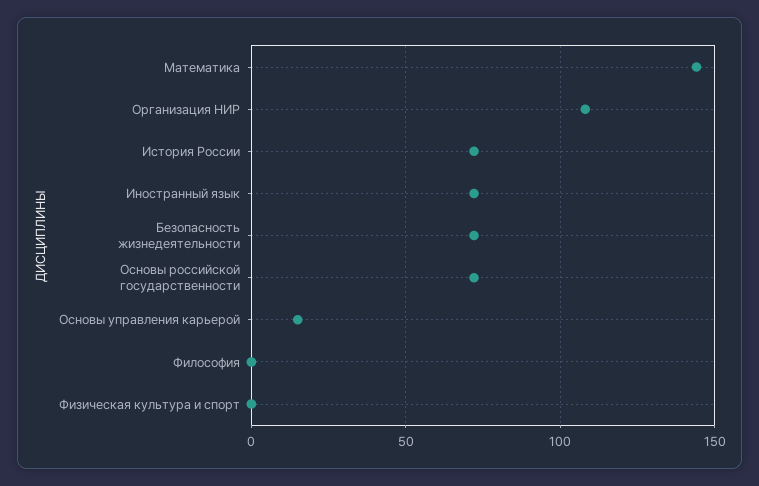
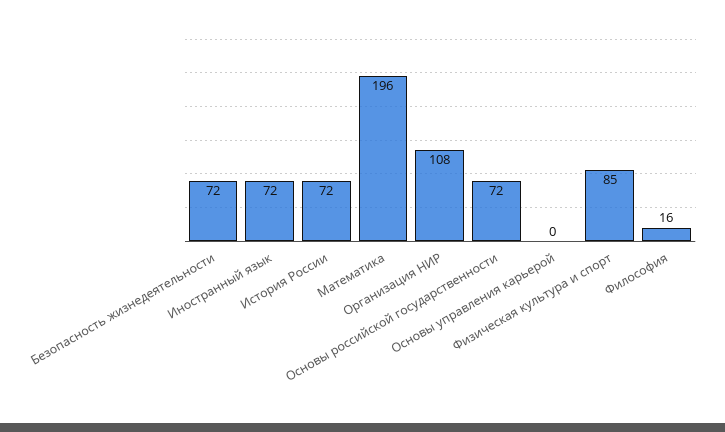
Математика: 145 -> 196
Основы управления карьерой: 15 -> 0
Философия: 0 -> 16
Физическая культура и спорт: 0 -> 85

